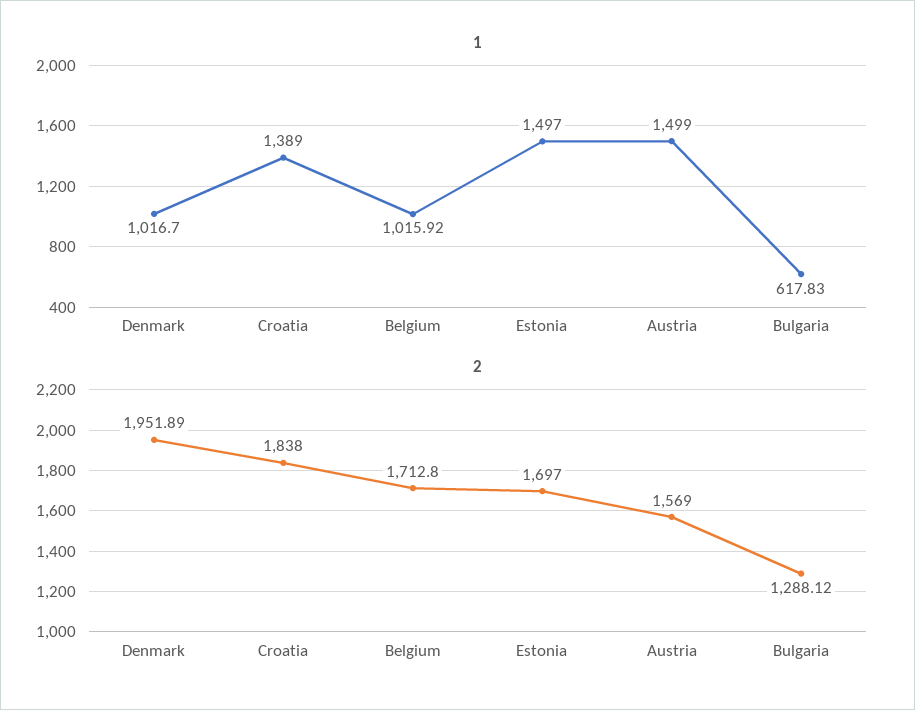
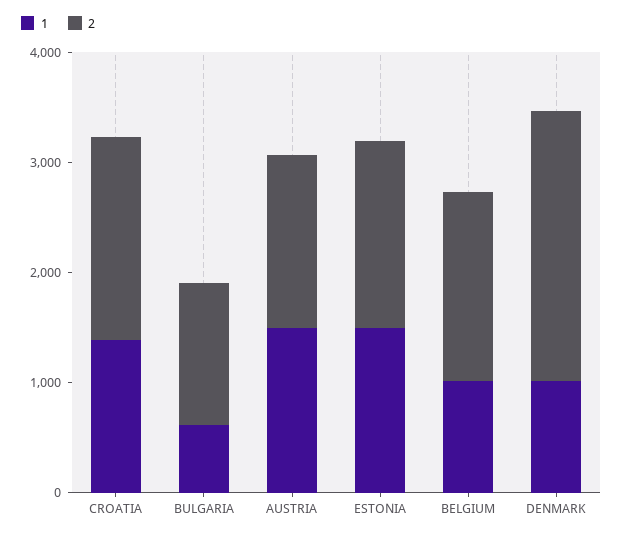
2, Denmark: 1951.89 -> 2400

